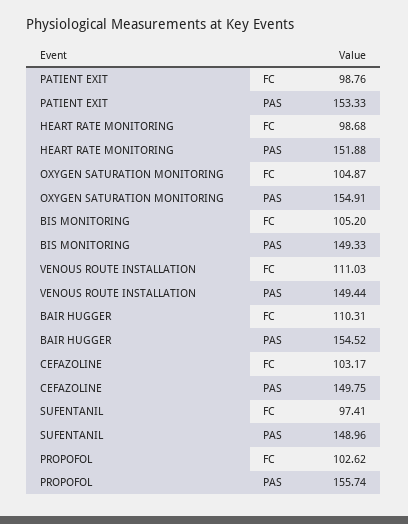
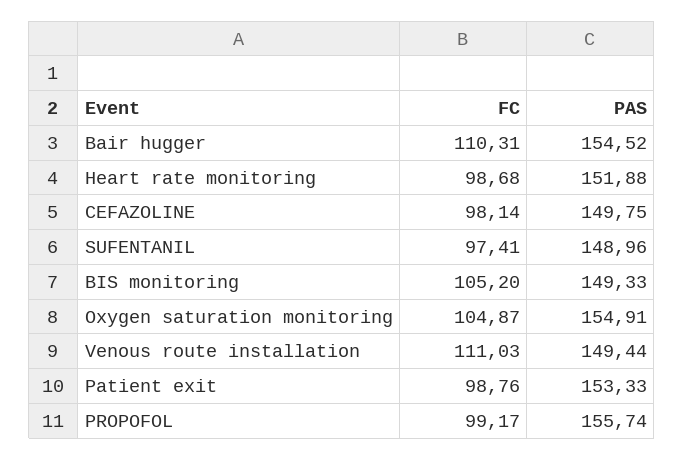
CEFAZOLINE, FC: 103.17 -> 98.14
PROPOFOL, FC: 102.62 -> 99.17

